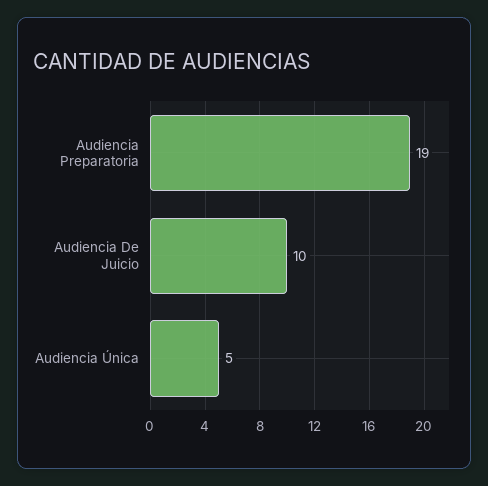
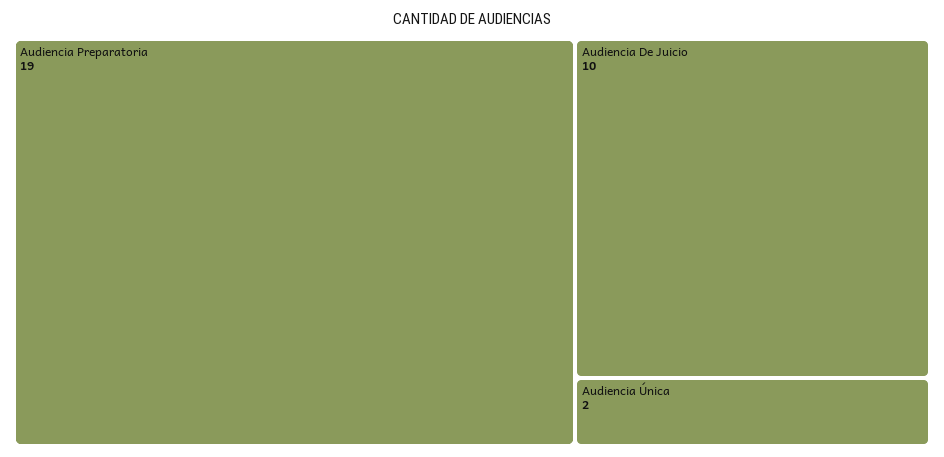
Audiencia Única: 5 -> 2

